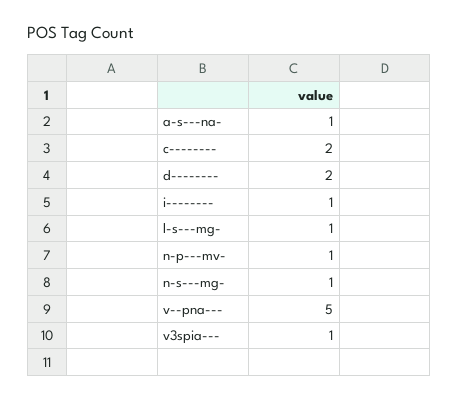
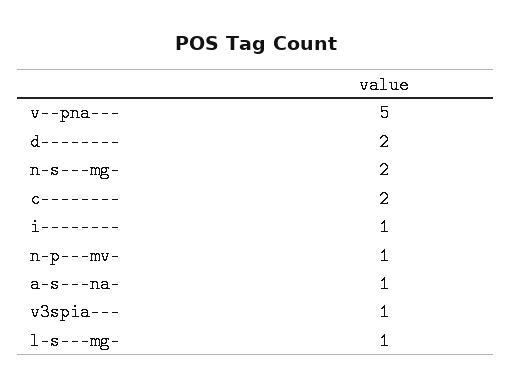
n-s---mg-: 1 -> 2

